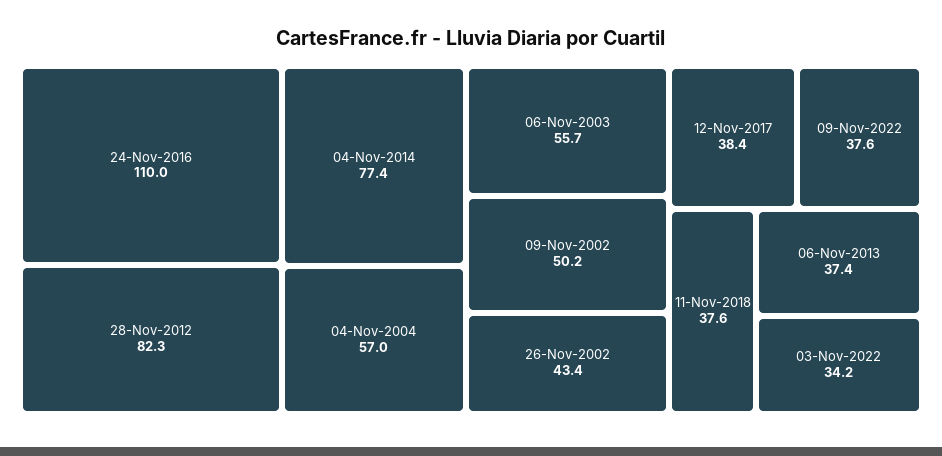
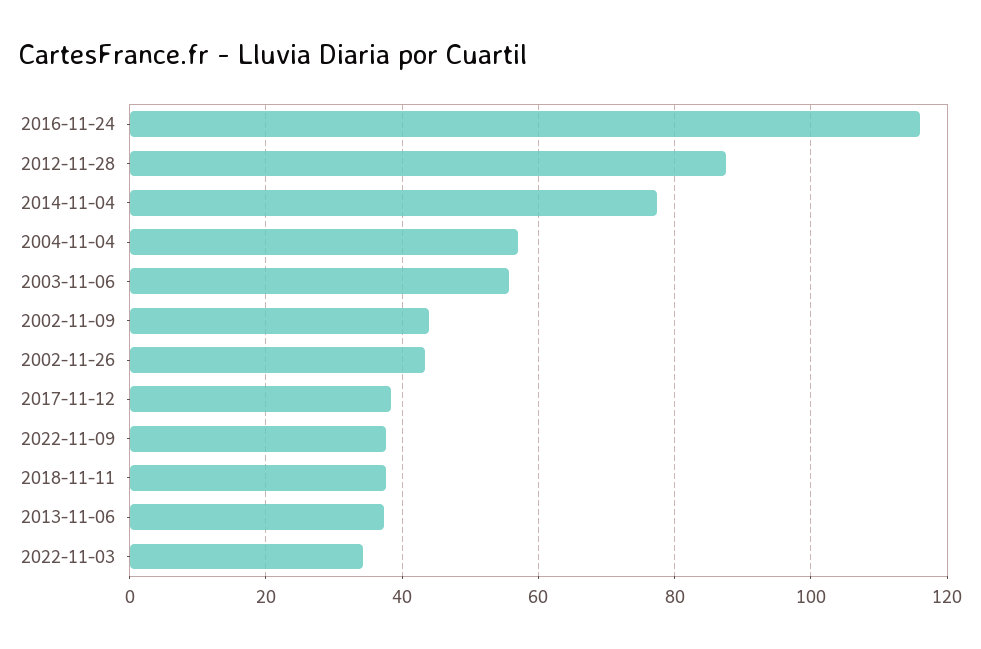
24-Nov-2016: 110 -> 116
28-Nov-2012: 82.3 -> 88
09-Nov-2002: 50.2 -> 44

